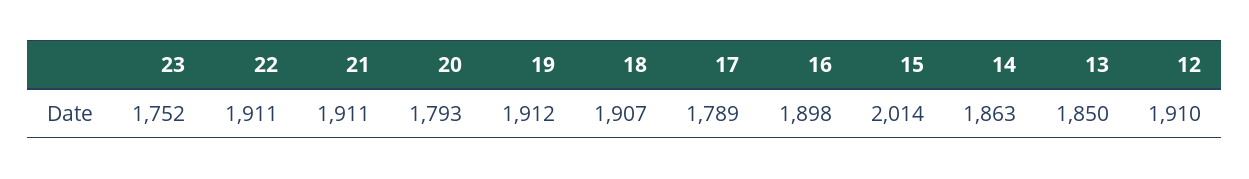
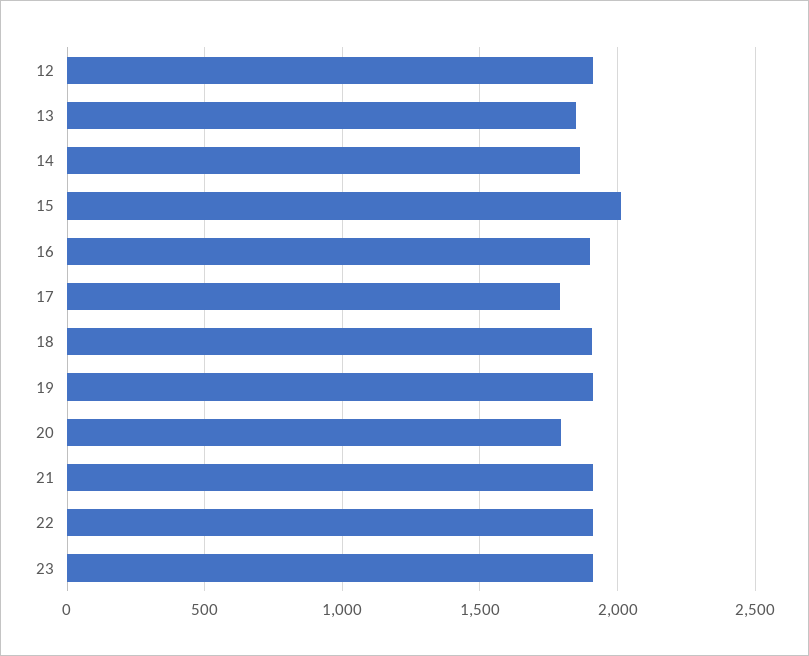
23: 1752 -> 1900

